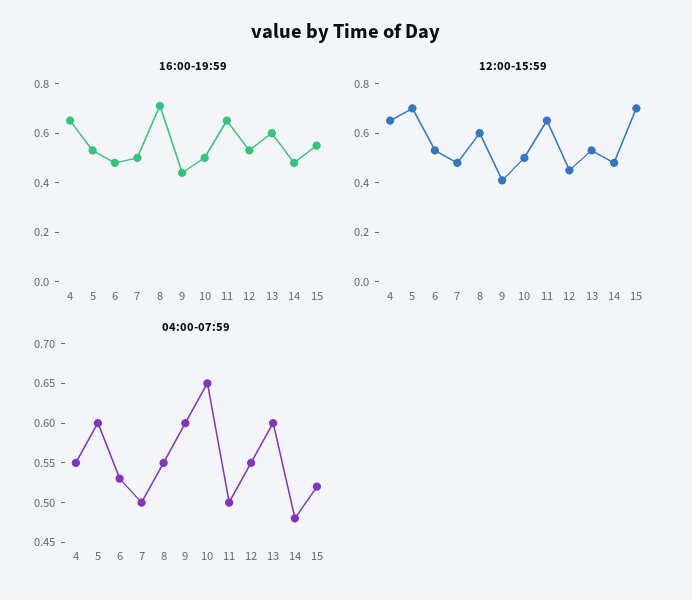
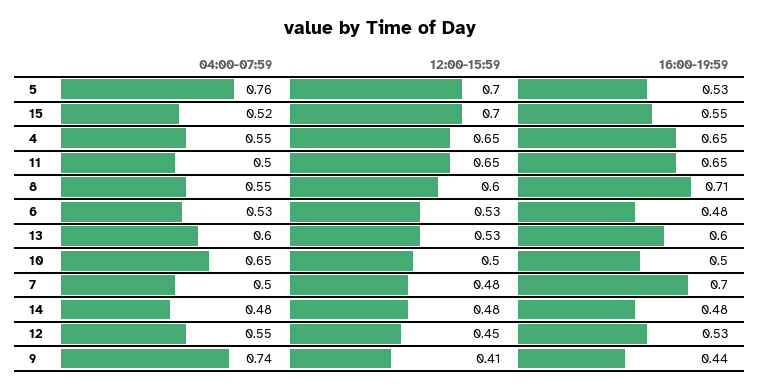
16:00-19:59, 7: 0.5 -> 0.7
04:00-07:59, 5: 0.6 -> 0.76
04:00-07:59, 9: 0.6 -> 0.74

